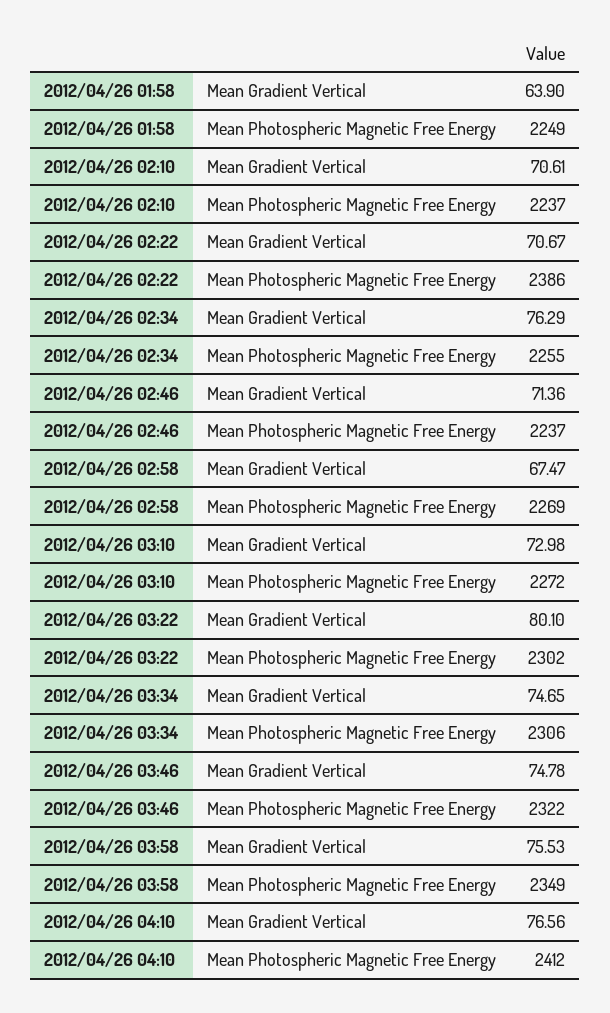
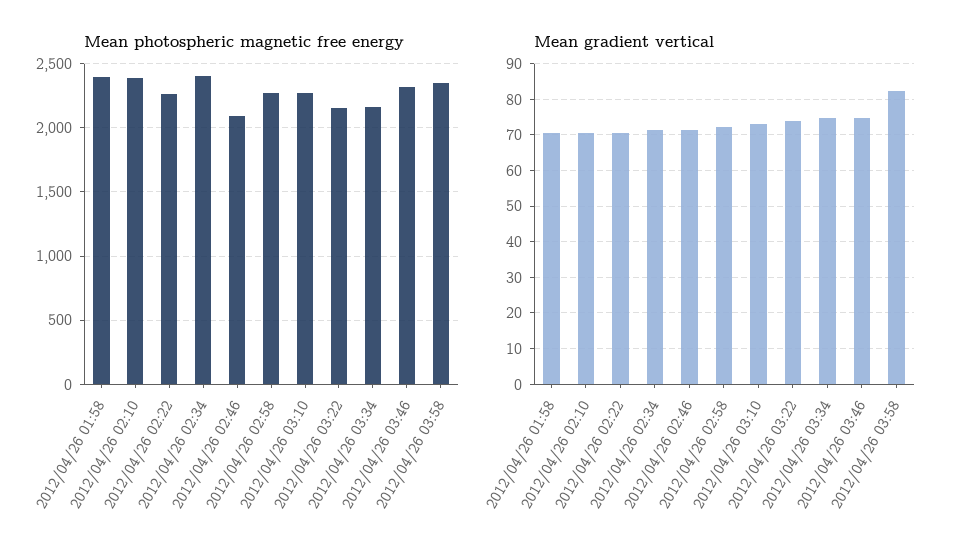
Mean Gradient Vertical, 2012/04/26 01:58: 63.9 -> 70
Mean Photospheric Magnetic Free Energy, 2012/04/26 01:58: 2249 -> 2400
Mean Photospheric Magnetic Free Energy, 2012/04/26 02:10: 2237 -> 2400
Mean Photospheric Magnetic Free Energy, 2012/04/26 02:22: 2386 -> 2250
Mean Gradient Vertical, 2012/04/26 02:34: 76.29 -> 72
Mean Photospheric Magnetic Free Energy, 2012/04/26 02:34: 2255 -> 2400
Mean Photospheric Magnetic Free Energy, 2012/04/26 02:46: 2237 -> 2100
Mean Gradient Vertical, 2012/04/26 02:58: 67.47 -> 72
Mean Gradient Vertical, 2012/04/26 03:22: 80.1 -> 74
Mean Photospheric Magnetic Free Energy, 2012/04/26 03:22: 2302 -> 2150
Mean Photospheric Magnetic Free Energy, 2012/04/26 03:34: 2306 -> 2150
Mean Gradient Vertical, 2012/04/26 03:58: 75.53 -> 82
Mean Gradient Vertical, 2012/04/26 04:10: 76.56 -> none
Mean Photospheric Magnetic Free Energy, 2012/04/26 04:10: 2412 -> none

